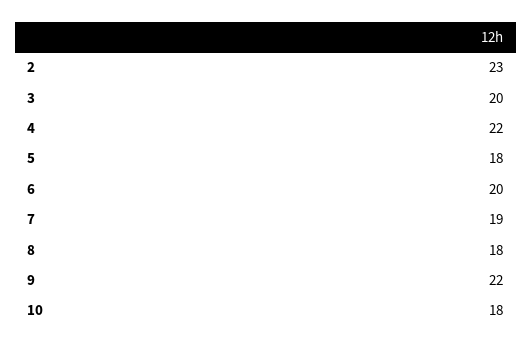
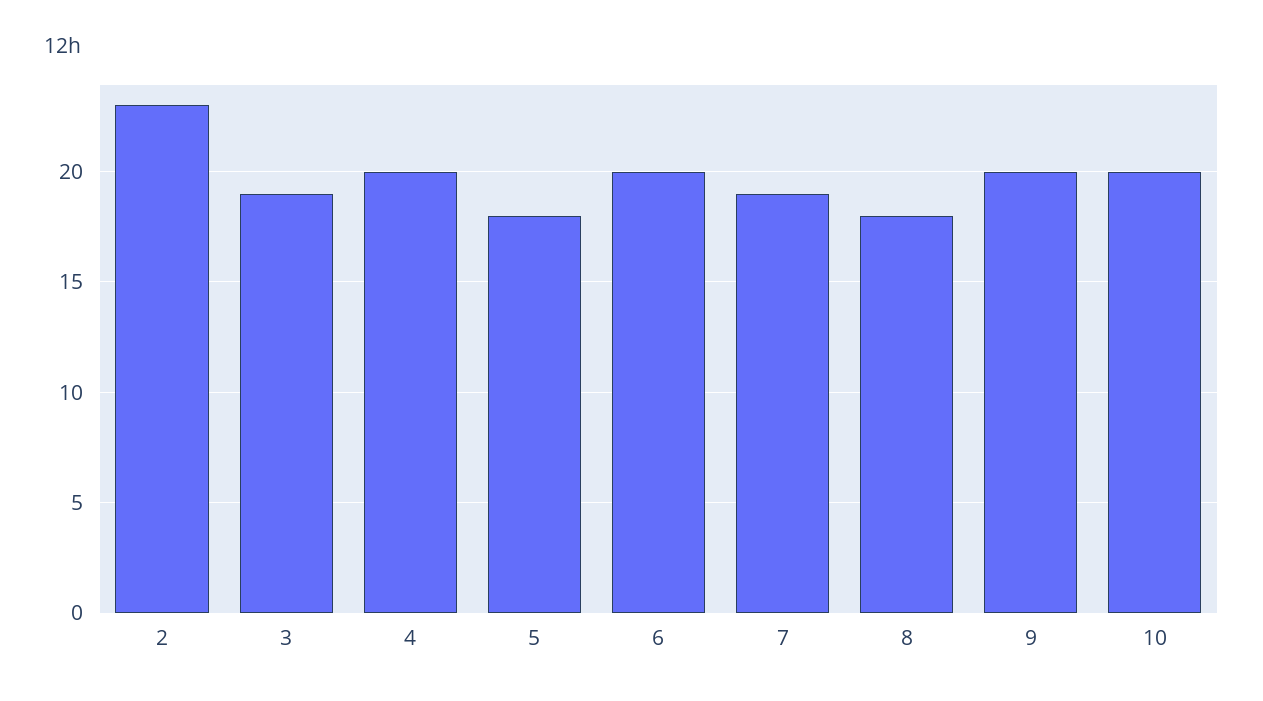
3: 20 -> 19
4: 22 -> 20
9: 22 -> 20
10: 18 -> 20

